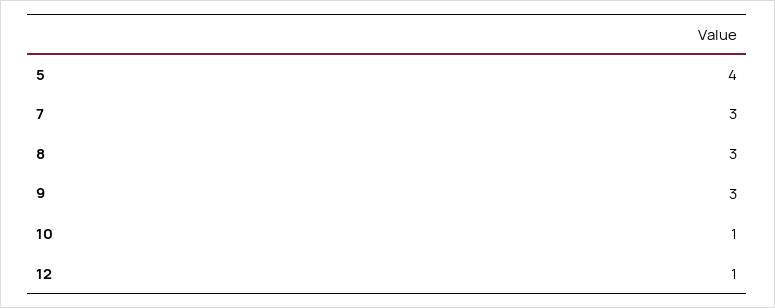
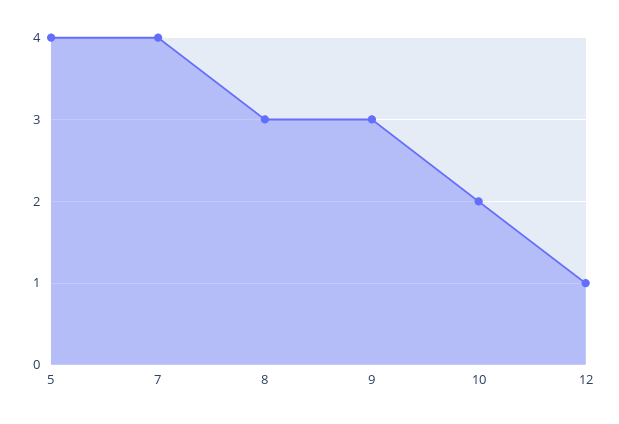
7: 3 -> 4
10: 1 -> 2

